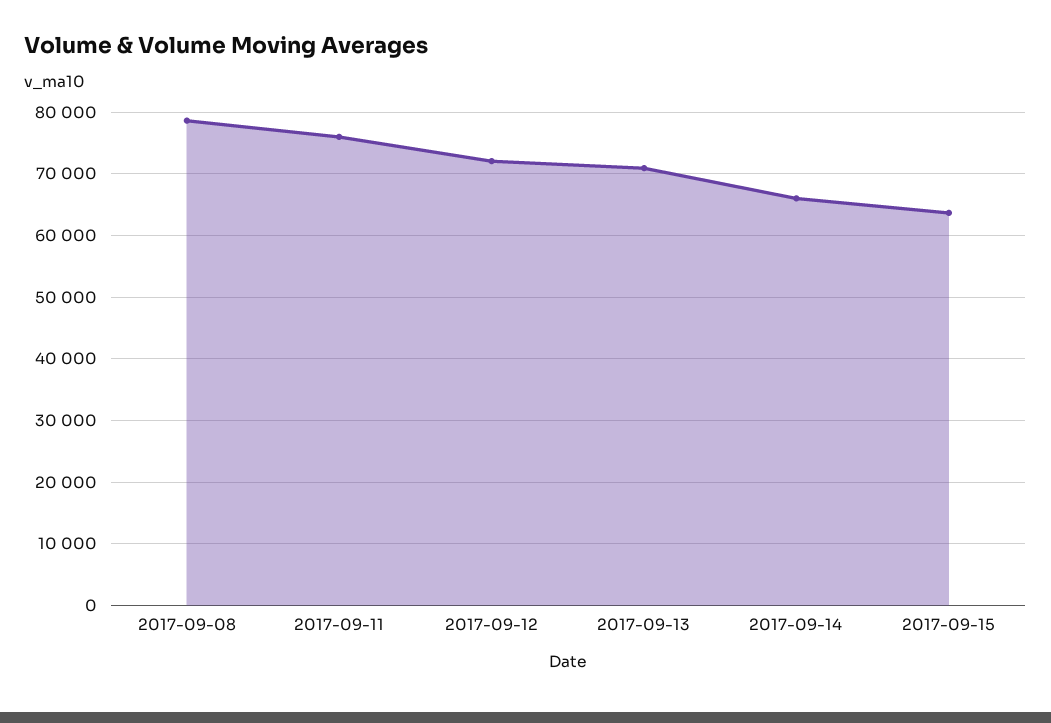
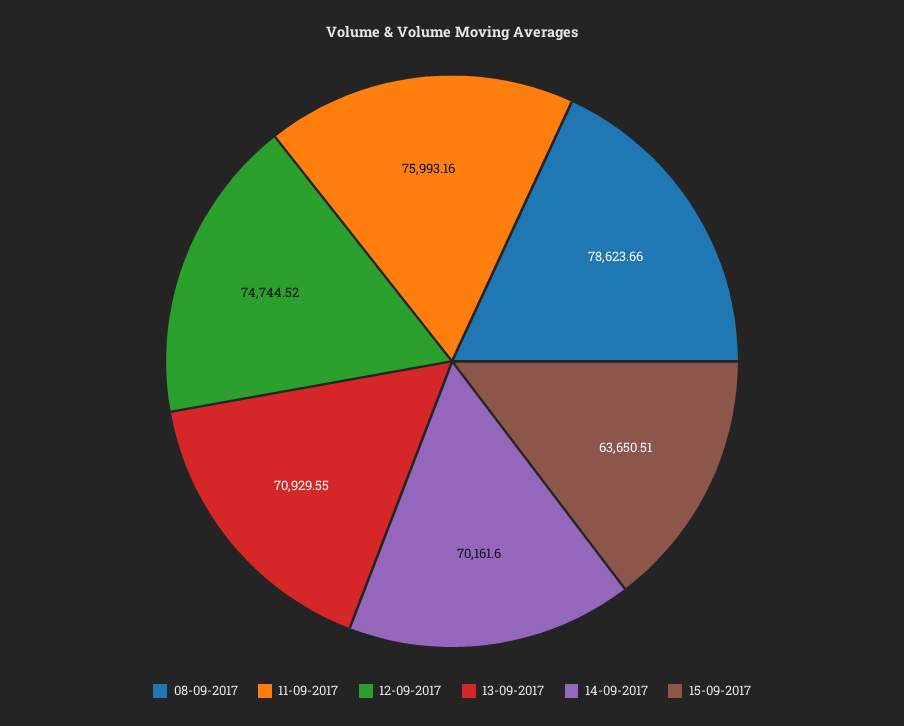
2017-09-12: 72000 -> 74744.52
2017-09-14: 66000 -> 70161.6

